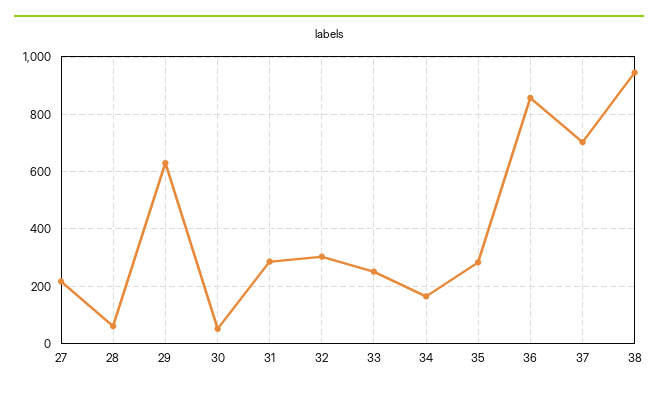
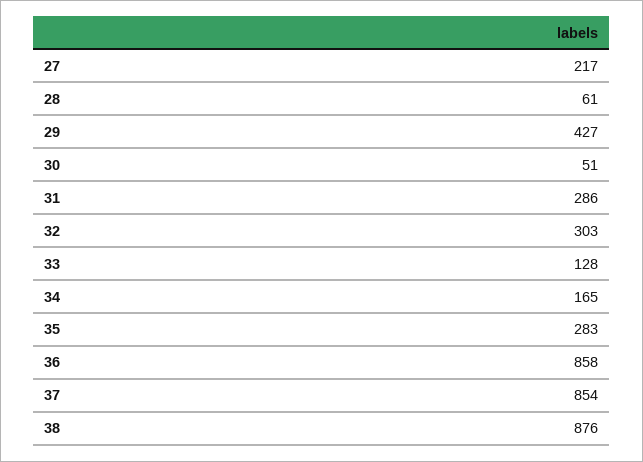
29: 625 -> 427
33: 250 -> 128
37: 700 -> 854
38: 950 -> 876

